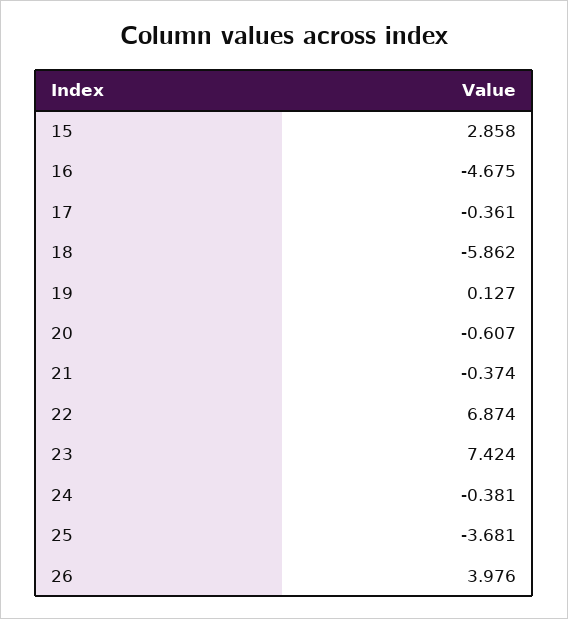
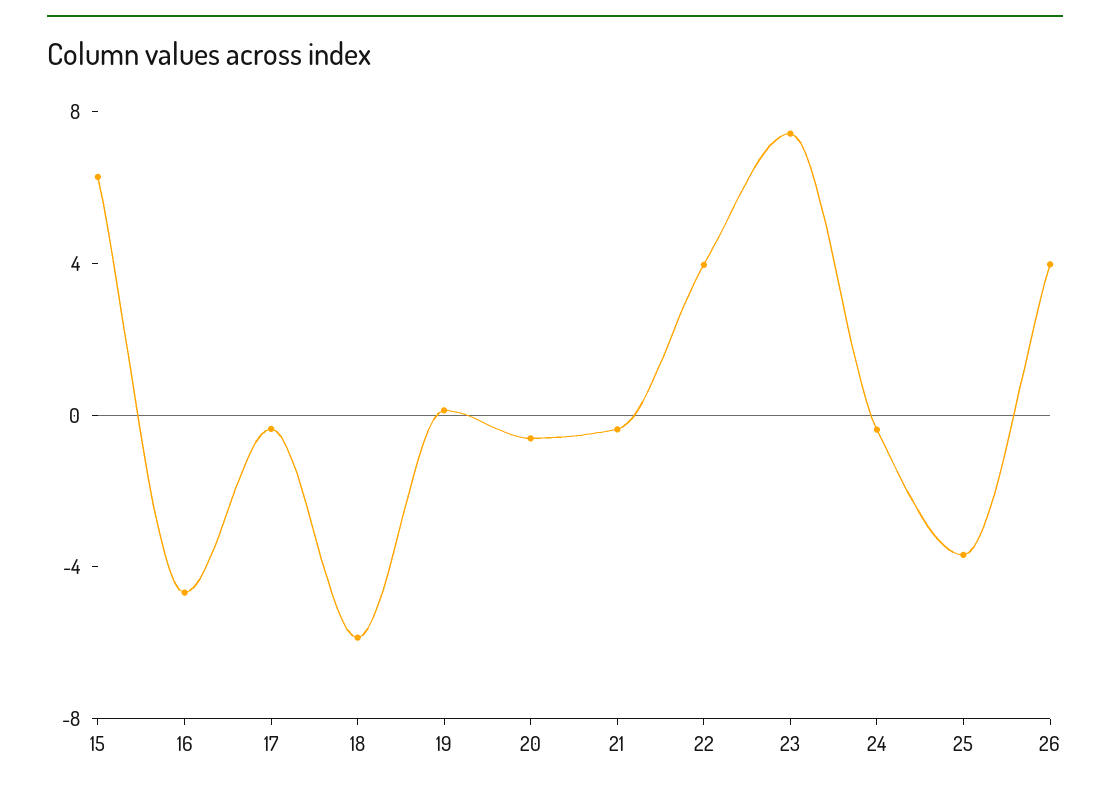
15: 2.858 -> 6
22: 6.874 -> 4

